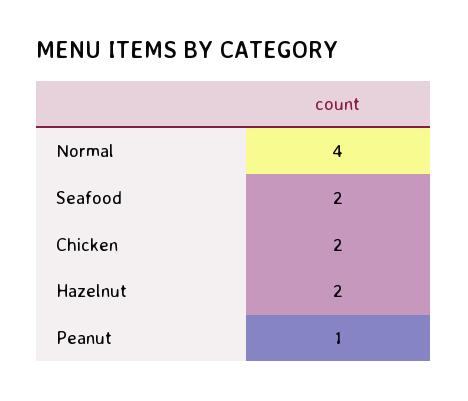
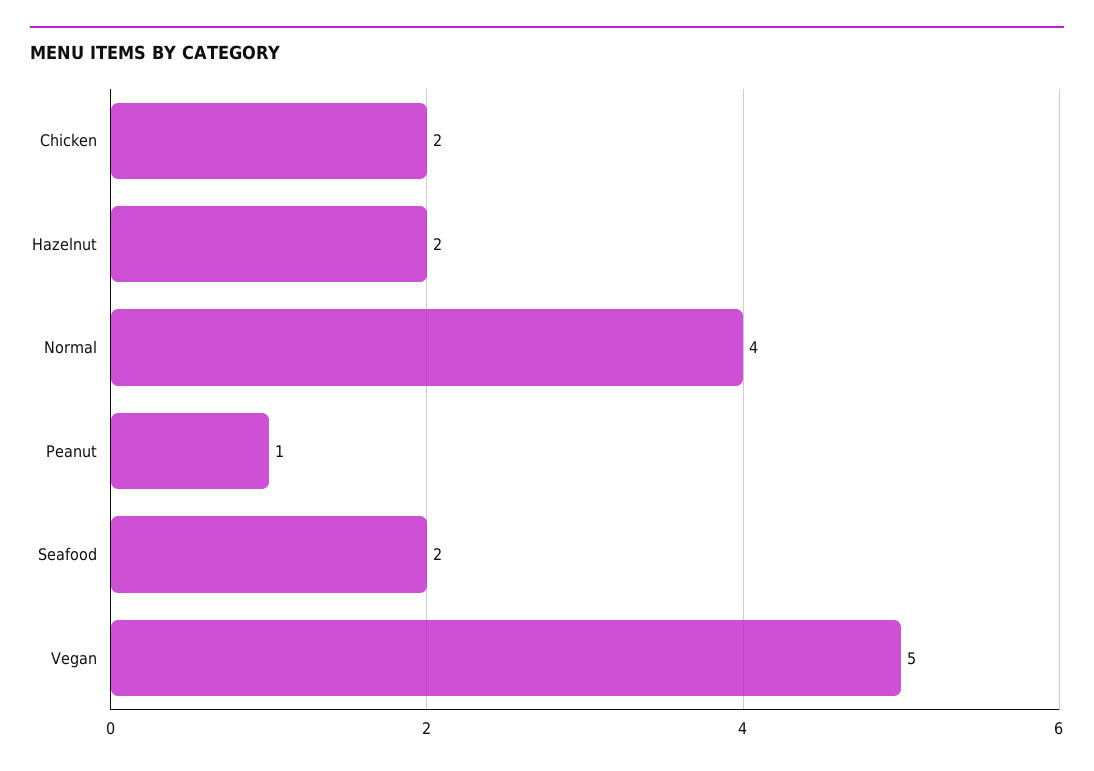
Vegan: none -> 5

